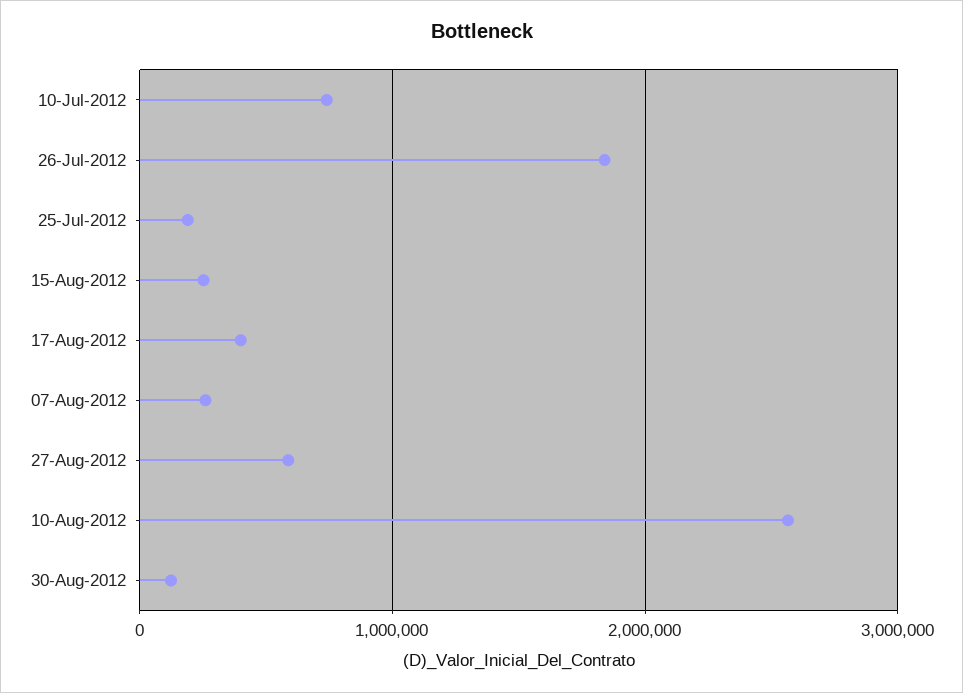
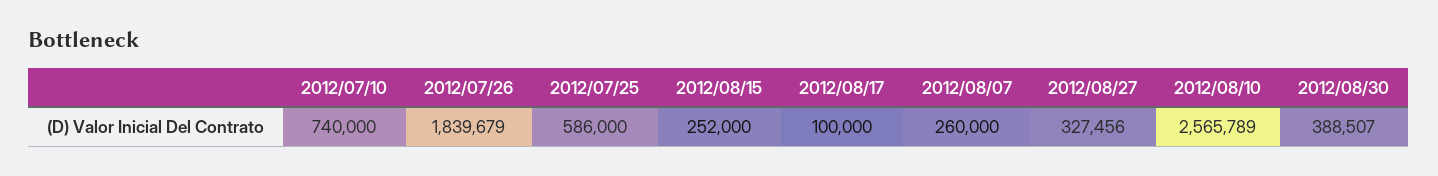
25-Jul-2012: 200000 -> 586000
17-Aug-2012: 400000 -> 100000
27-Aug-2012: 600000 -> 327456
30-Aug-2012: 100000 -> 388507

